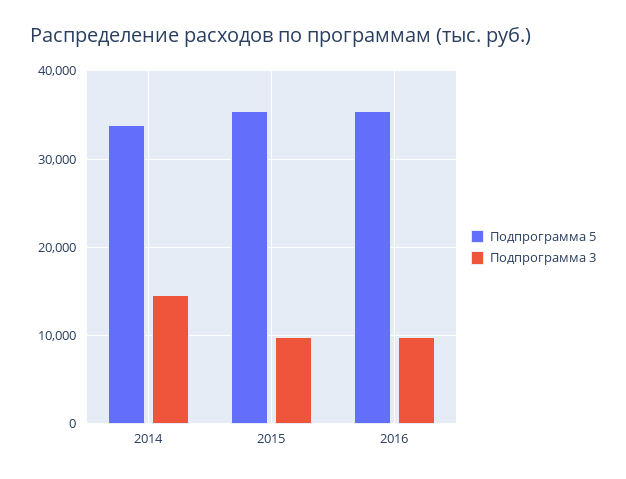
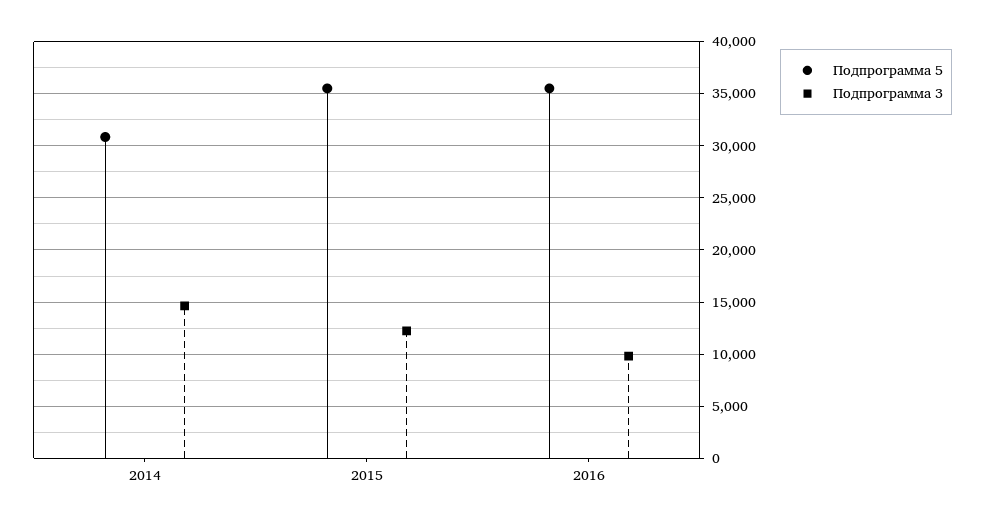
Подпрограмма 5, 2014: 34000 -> 31000
Подпрограмма 3, 2015: 10000 -> 12000

